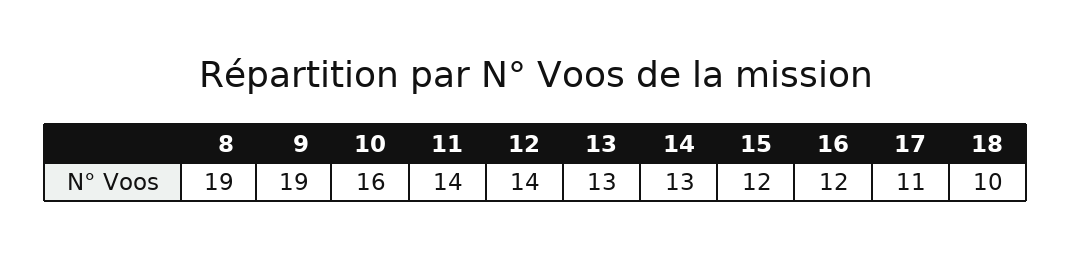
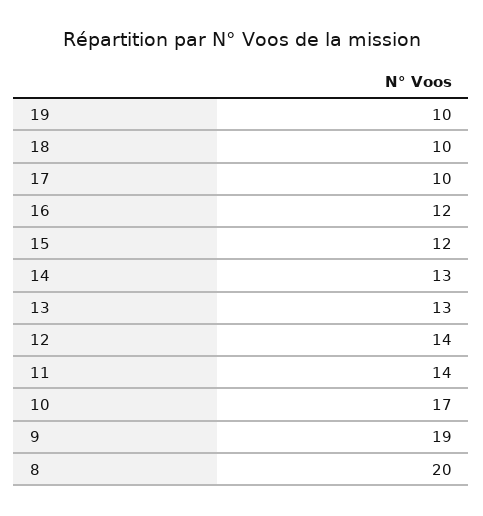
8: 19 -> 20
10: 16 -> 17
17: 11 -> 10
19: none -> 10

